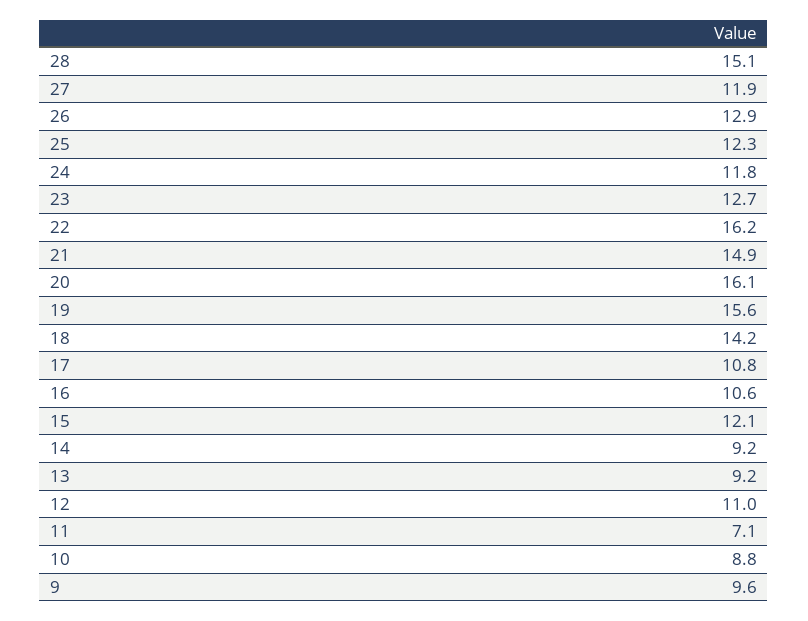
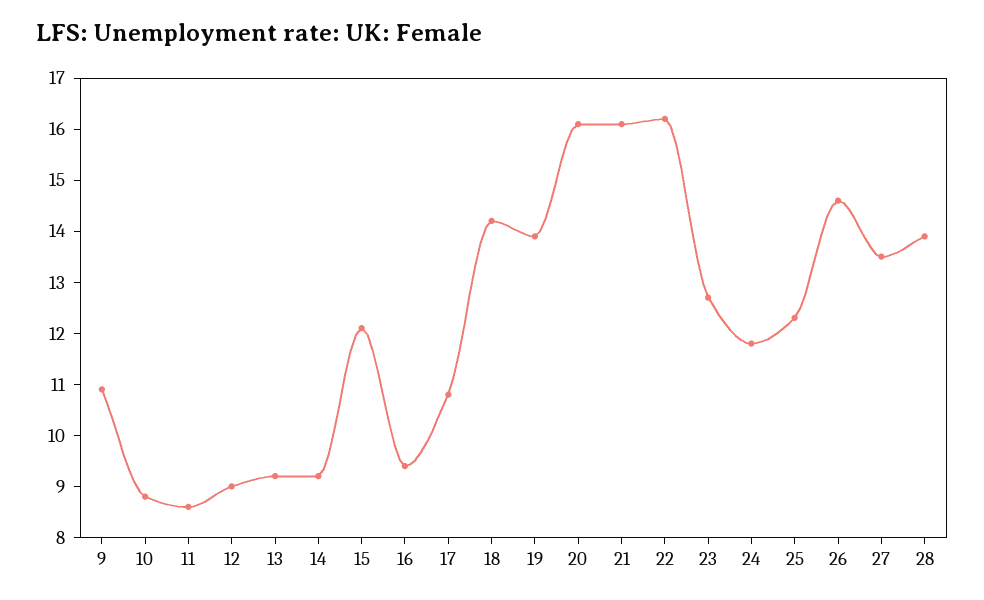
28: 15.1 -> 14
27: 11.9 -> 13.5
26: 12.9 -> 14.5
21: 14.9 -> 16
19: 15.6 -> 14
16: 10.6 -> 9.5
12: 11 -> 9
11: 7.1 -> 8.5
9: 9.6 -> 11

